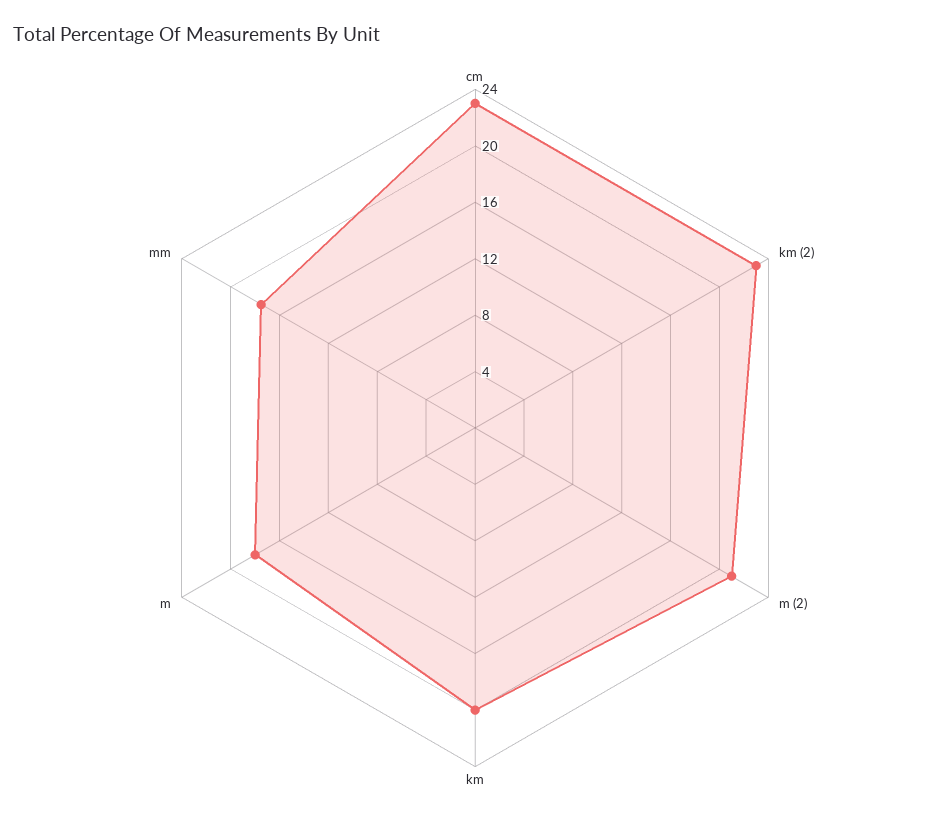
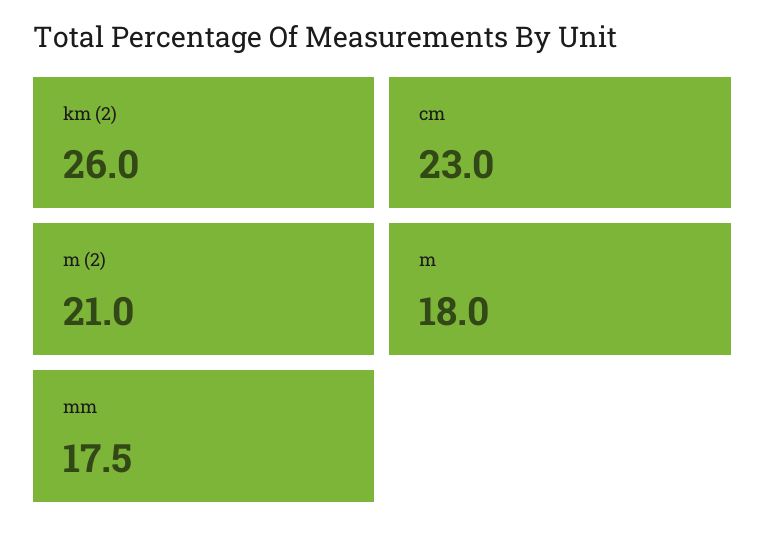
km (2): 23 -> 26
km: 20 -> none

